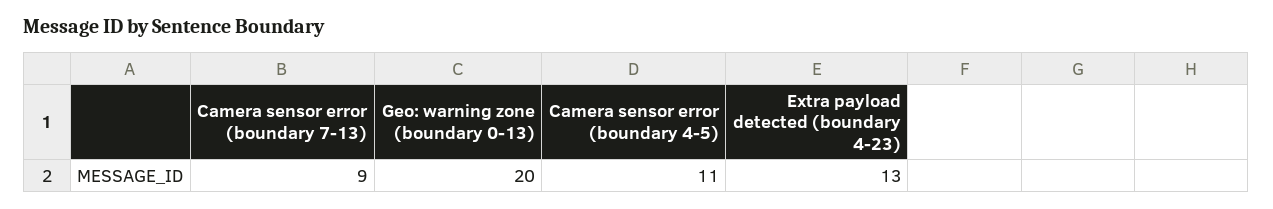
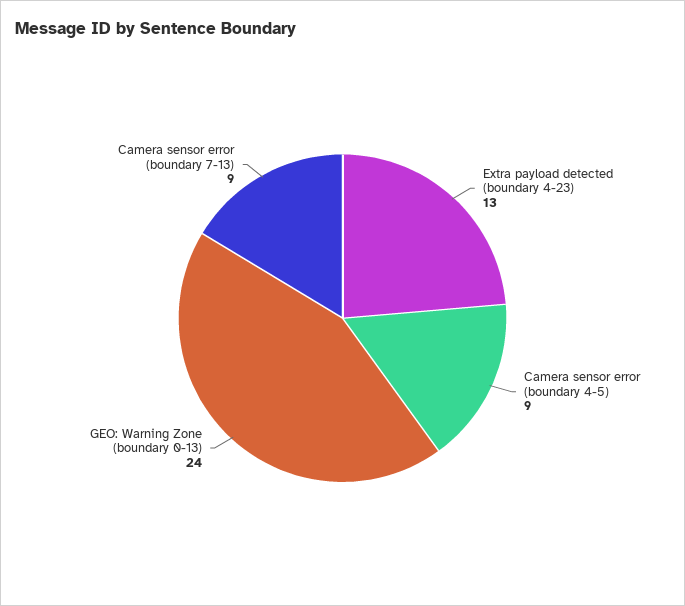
Geo: warning zone (boundary 0-13): 20 -> 24
Camera sensor error (boundary 4-5): 11 -> 9

